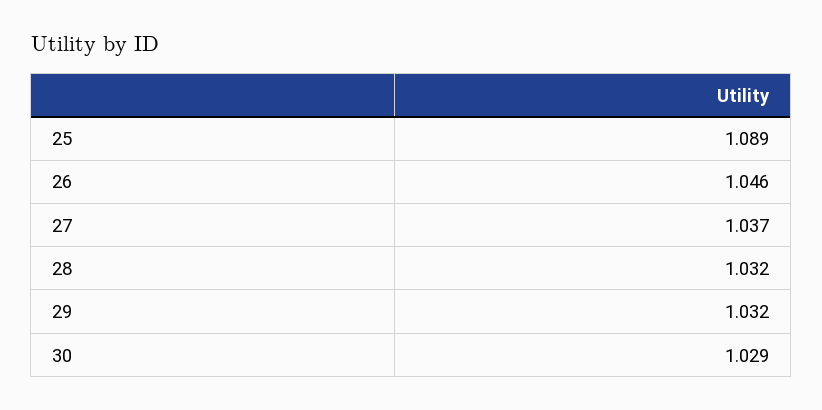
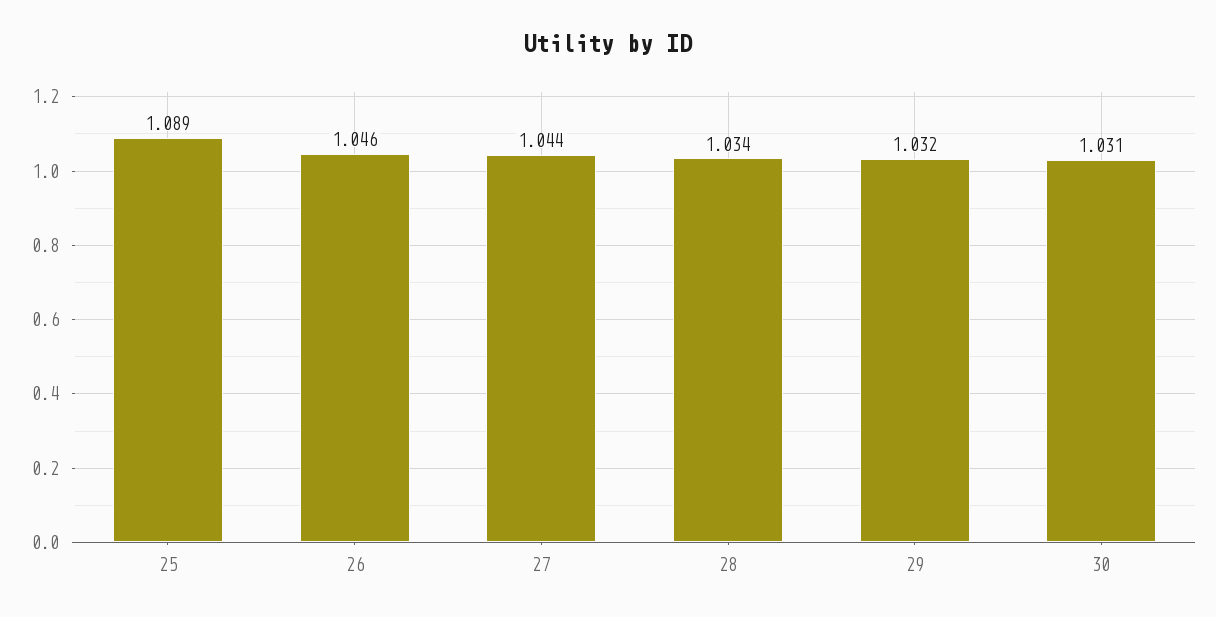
27: 1.037 -> 1.044
28: 1.032 -> 1.034
30: 1.029 -> 1.031

